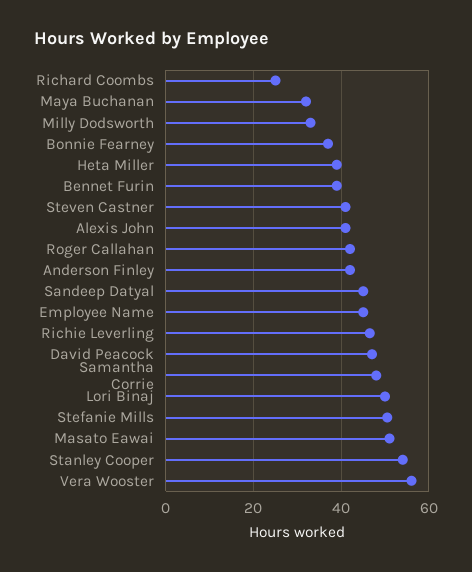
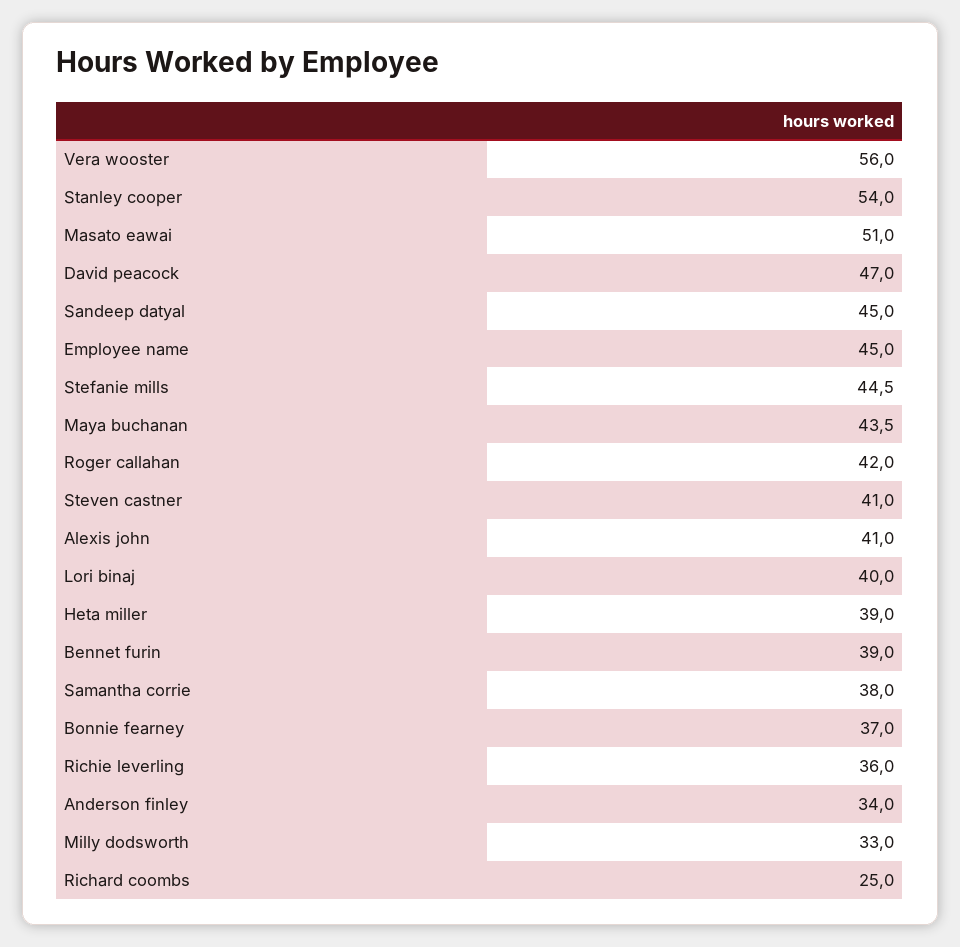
Maya Buchanan: 32 -> 43.5
Anderson Finley: 42 -> 34
Richie Leverling: 46 -> 36
Samantha Corrie: 48 -> 38
Lori Binaj: 50 -> 40
Stefanie Mills: 50 -> 44.5

